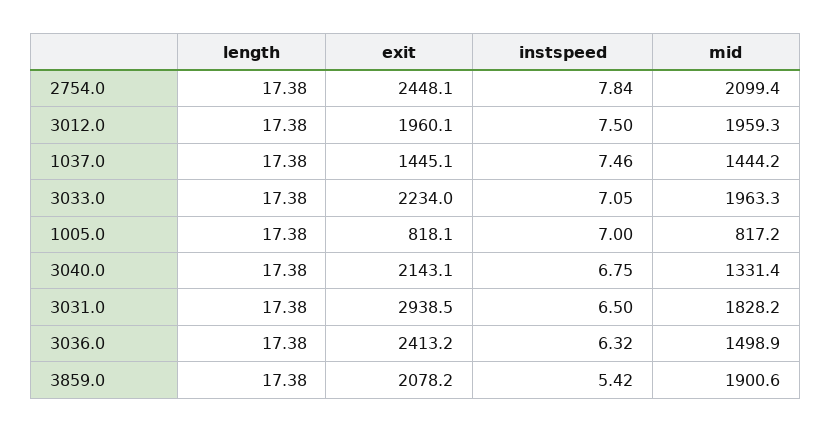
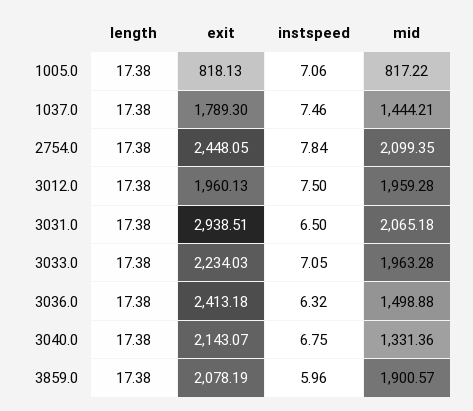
exit, 1037.0: 1445.1 -> 1789.3
instspeed, 1005.0: 7 -> 7.06
mid, 3031.0: 1828.2 -> 2065.18
instspeed, 3859.0: 5.42 -> 5.96

